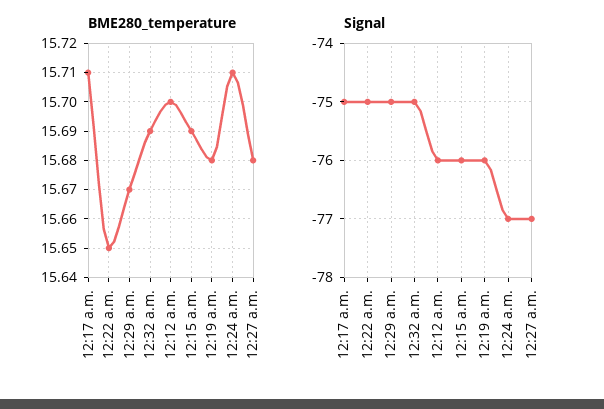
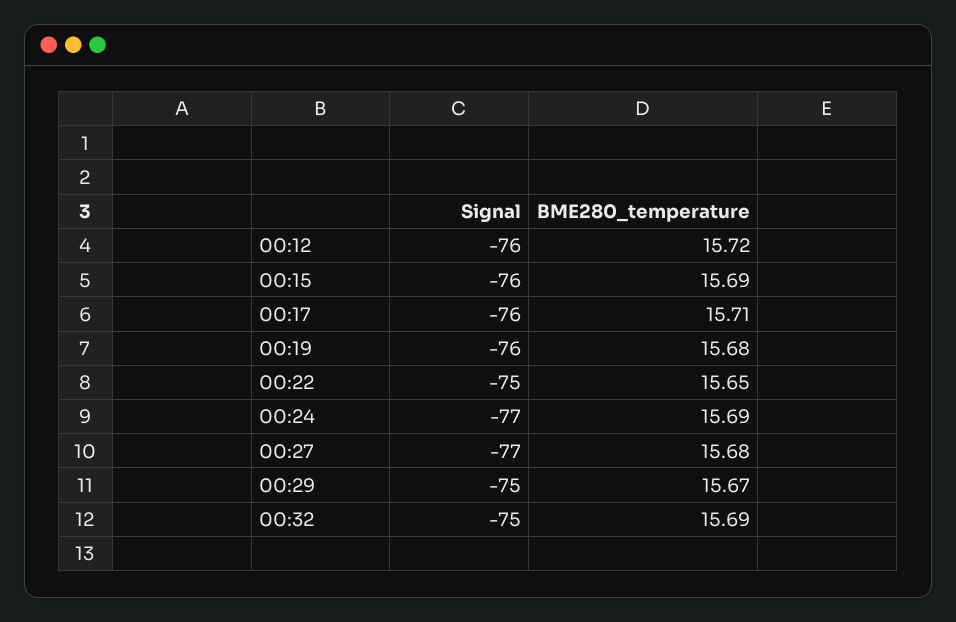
BME280_temperature, 12:12 a.m.: 15.7 -> 15.72
BME280_temperature, 12:24 a.m.: 15.71 -> 15.69
Signal, 12:17 a.m.: -75 -> -76

